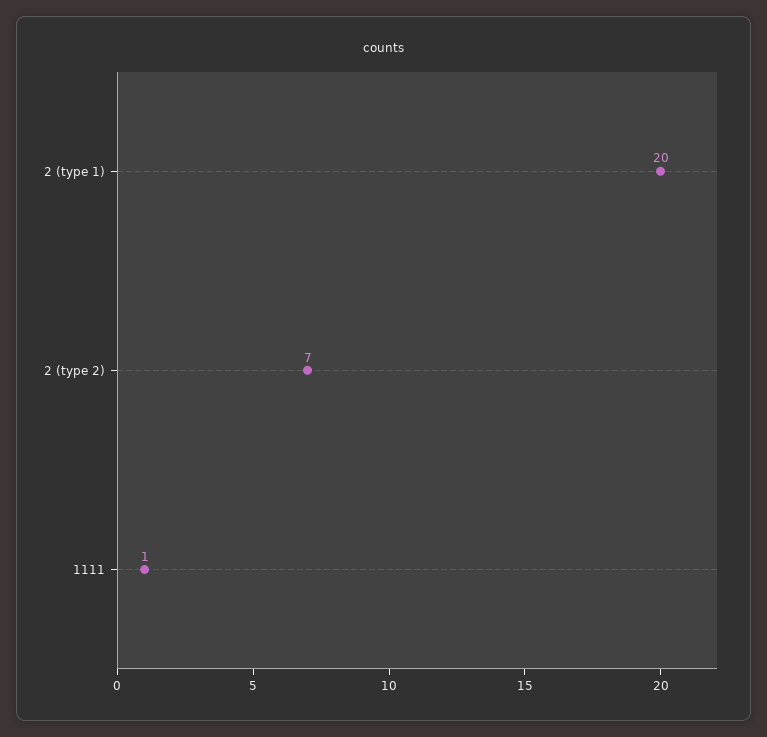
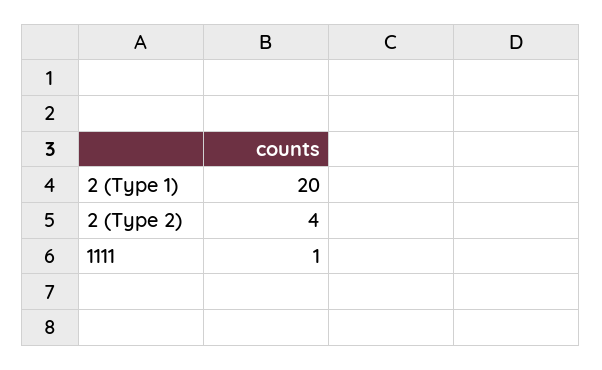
2 (type 2): 7 -> 4

